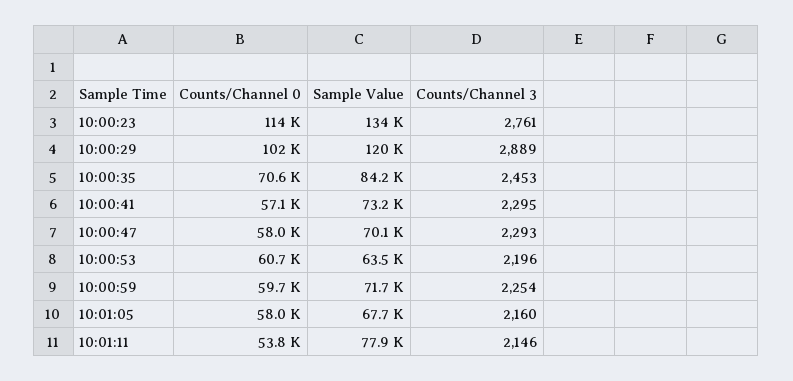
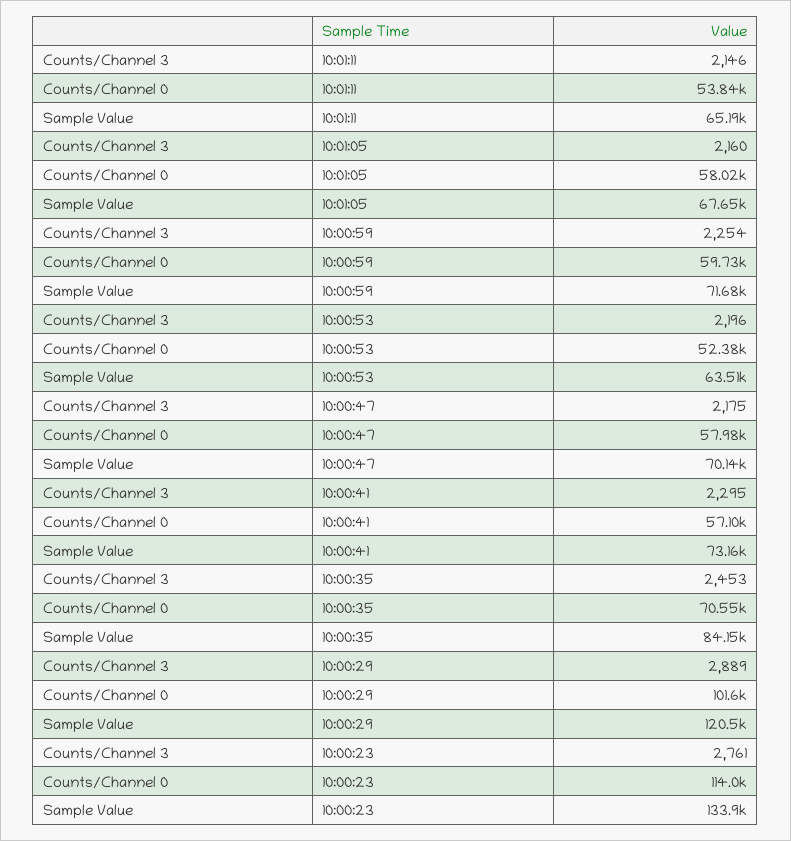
Counts/Channel 3, 10:00:47: 2293 -> 2175
Counts/Channel 0, 10:00:53: 60700 -> 52380
Sample Value, 10:01:11: 77900 -> 65190

